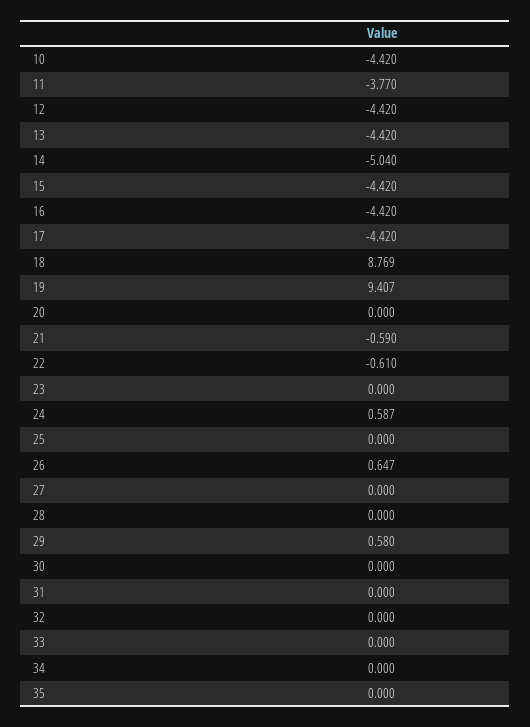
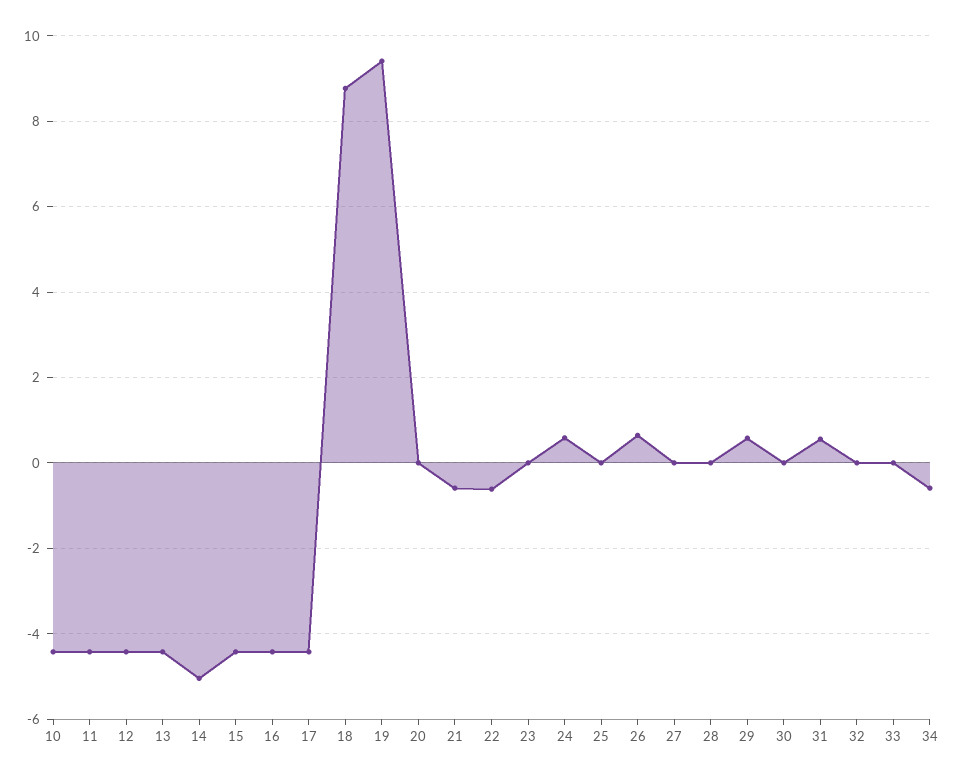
11: -3.77 -> -4.4
31: 0 -> 0.6
34: 0 -> -0.6
35: 0 -> none

